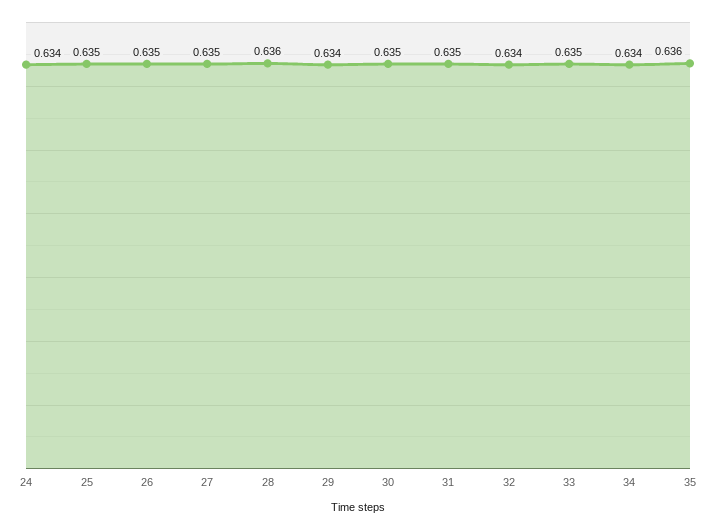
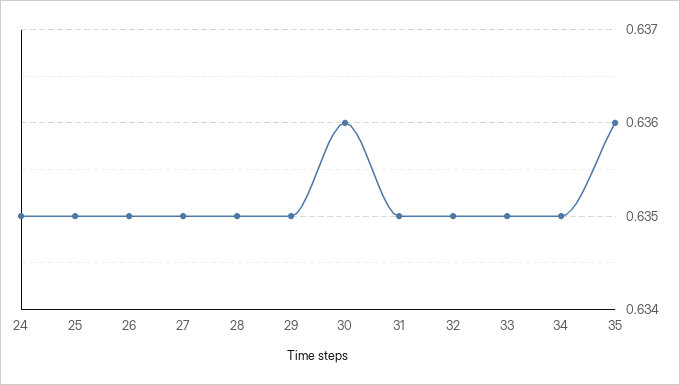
24: 0.634 -> 0.635
28: 0.636 -> 0.635
29: 0.634 -> 0.635
30: 0.635 -> 0.636
32: 0.634 -> 0.635
34: 0.634 -> 0.635

